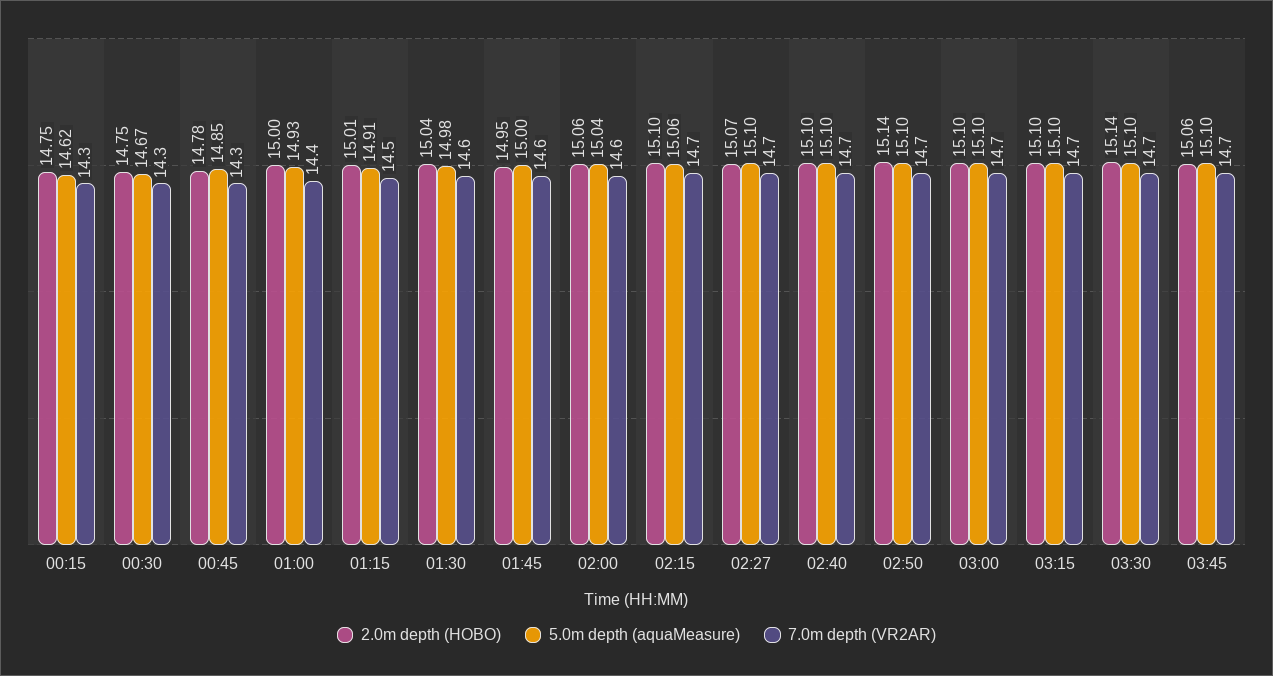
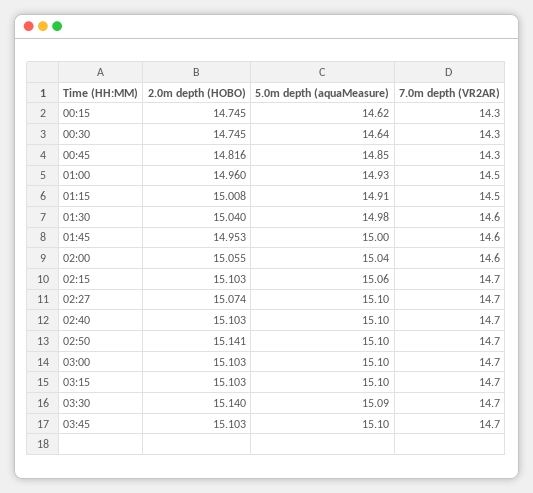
5.0m depth (aquaMeasure), 00:30: 14.67 -> 14.64
2.0m depth (HOBO), 00:45: 14.78 -> 14.816
2.0m depth (HOBO), 01:00: 15 -> 14.96
7.0m depth (VR2AR), 01:00: 14.4 -> 14.5
5.0m depth (aquaMeasure), 03:30: 15.1 -> 15.09
2.0m depth (HOBO), 03:45: 15.06 -> 15.103

